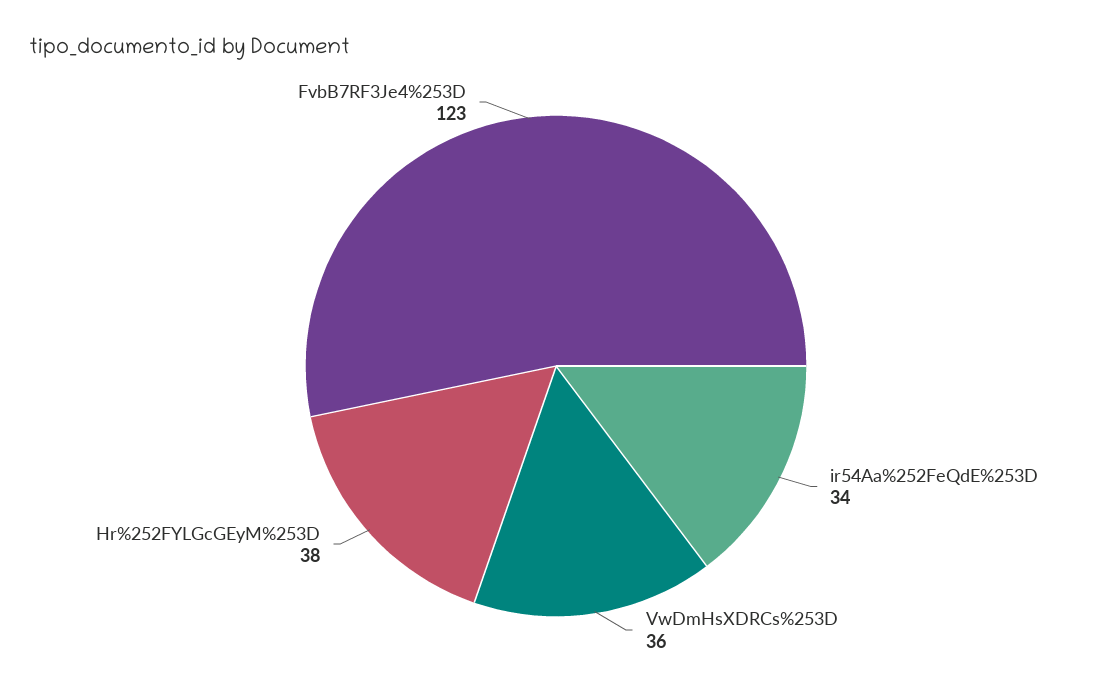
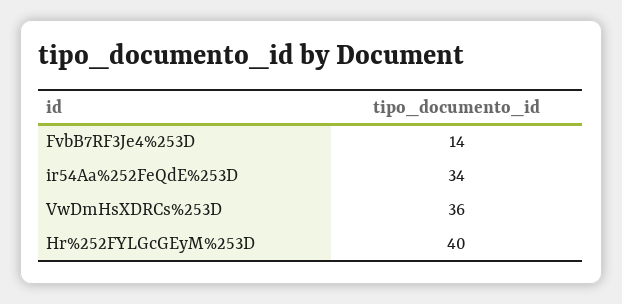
Hr%252FYLGcGEyM%253D: 38 -> 40
FvbB7RF3Je4%253D: 123 -> 14

